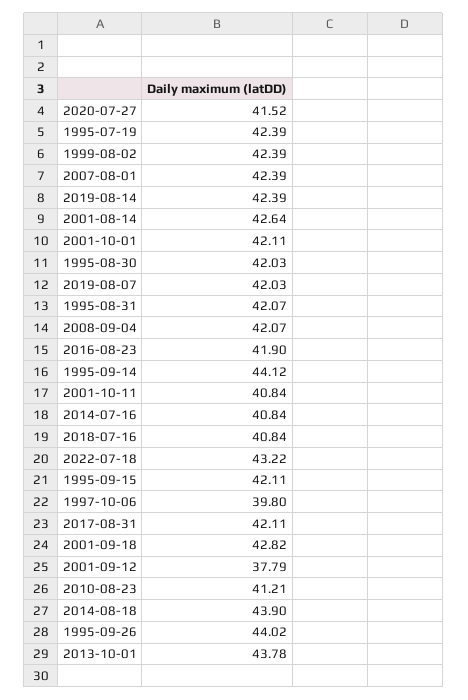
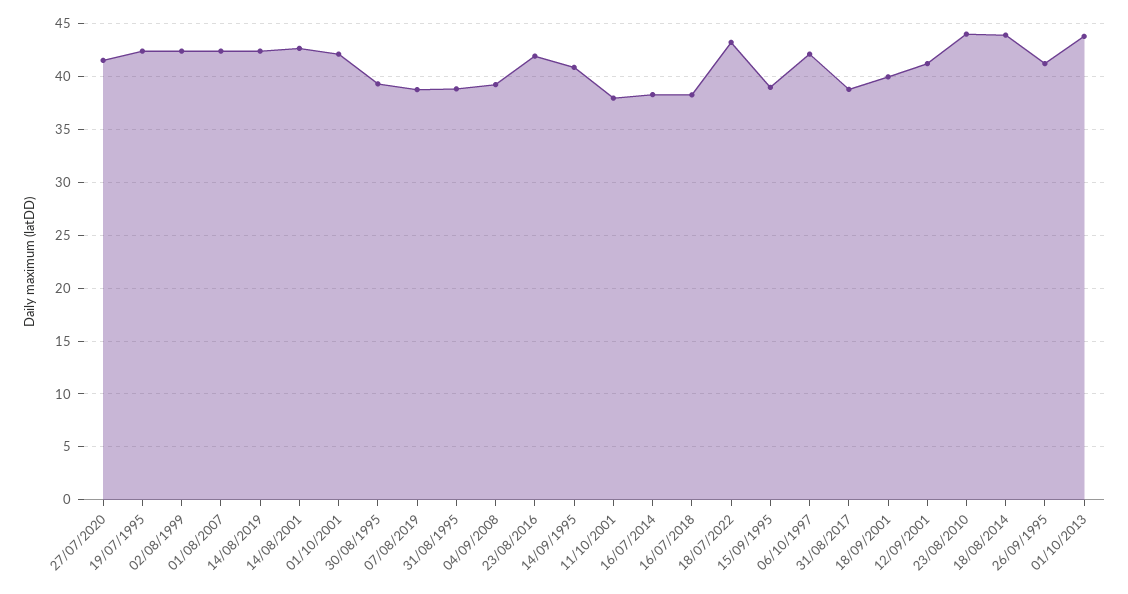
1995-08-30: 42.03 -> 39
2019-08-07: 42.03 -> 39
1995-08-31: 42.07 -> 39
2008-09-04: 42.07 -> 39
1995-09-14: 44.12 -> 41
2001-10-11: 40.84 -> 38
2014-07-16: 40.84 -> 38
2018-07-16: 40.84 -> 38
1995-09-15: 42.11 -> 39
1997-10-06: 39.8 -> 42
2017-08-31: 42.11 -> 39
2001-09-18: 42.82 -> 40
2001-09-12: 37.79 -> 41
2010-08-23: 41.21 -> 44
1995-09-26: 44.02 -> 41

